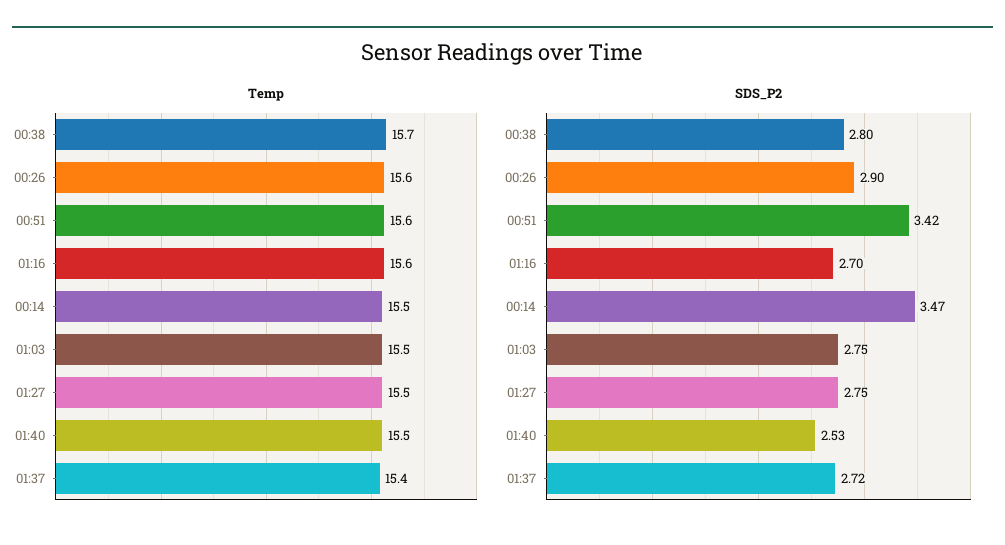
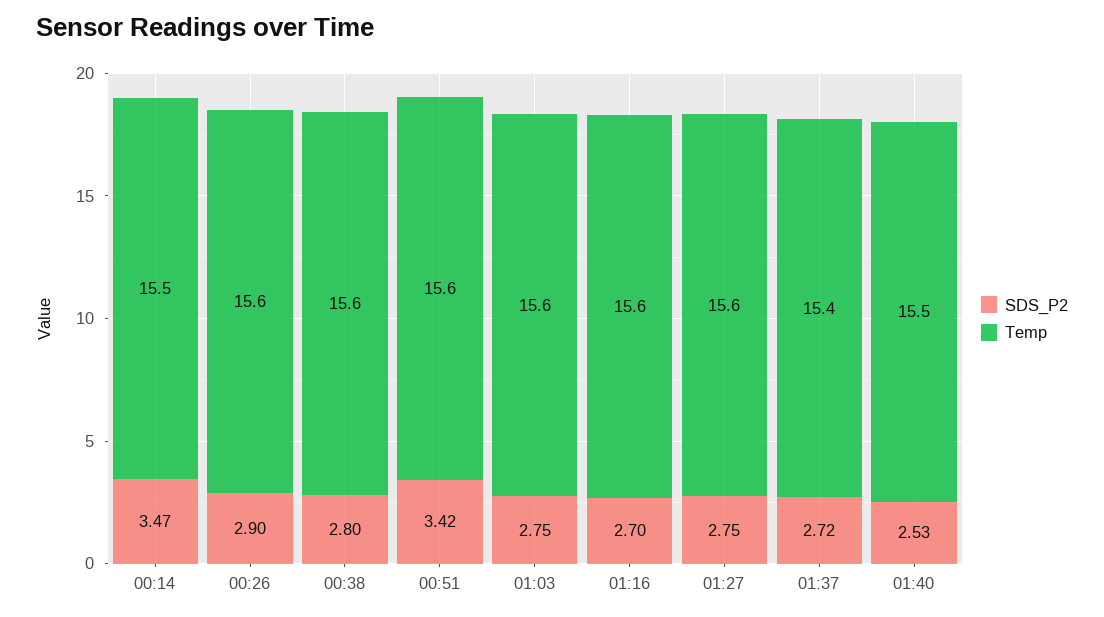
Temp, 00:38: 15.7 -> 15.6
Temp, 01:03: 15.5 -> 15.6
Temp, 01:27: 15.5 -> 15.6

